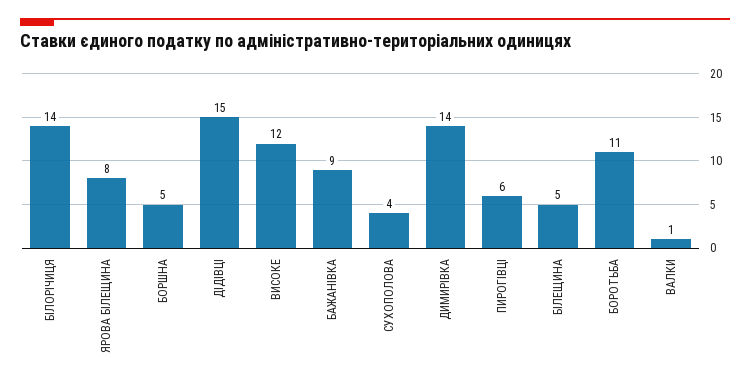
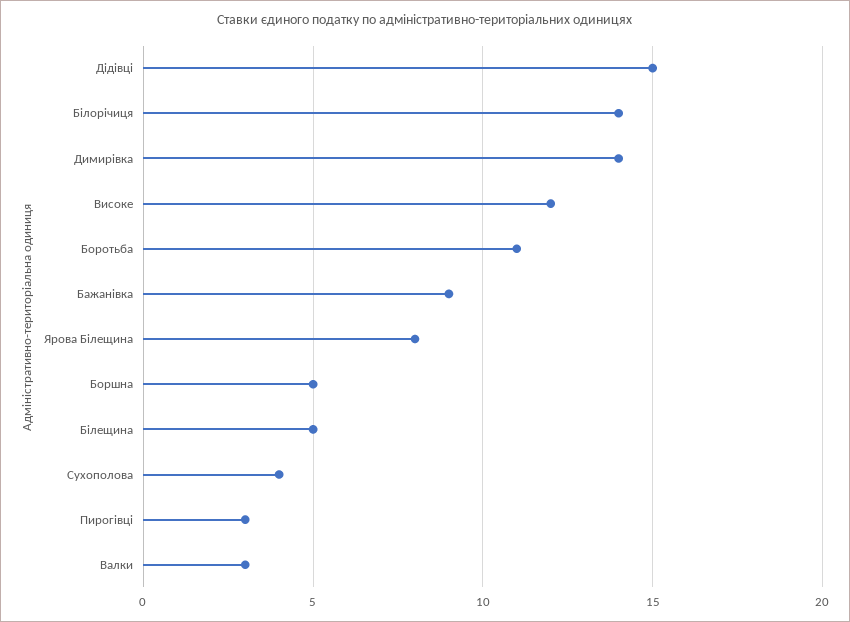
ПИРОГІВЦІ: 6 -> 3
ВАЛКИ: 1 -> 3

